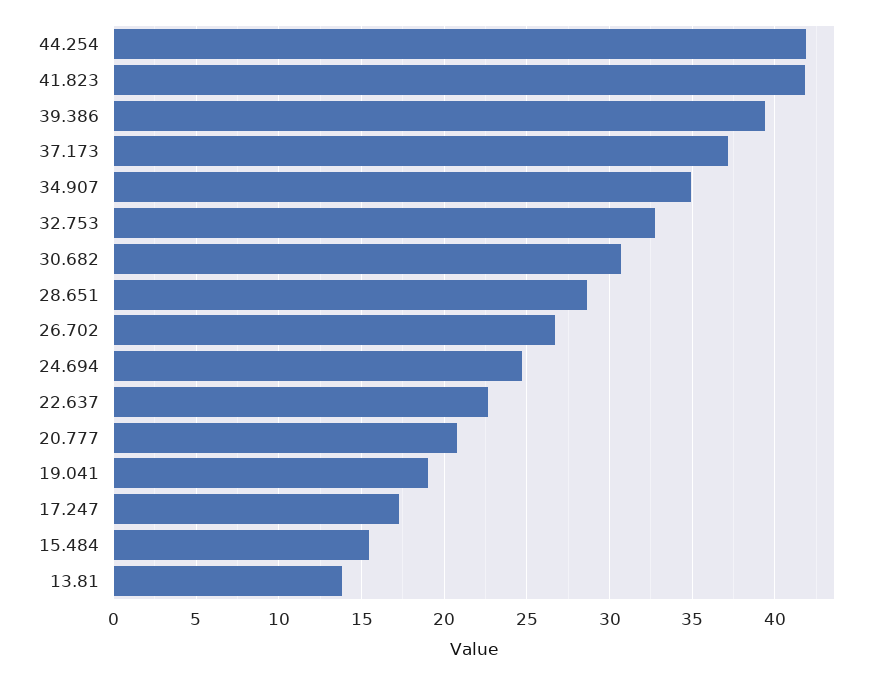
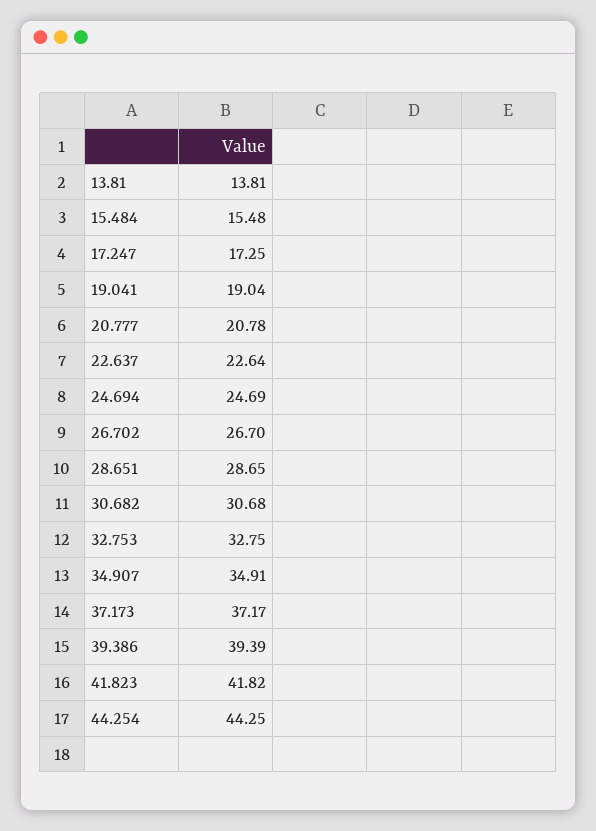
44.254: 42 -> 44.25

